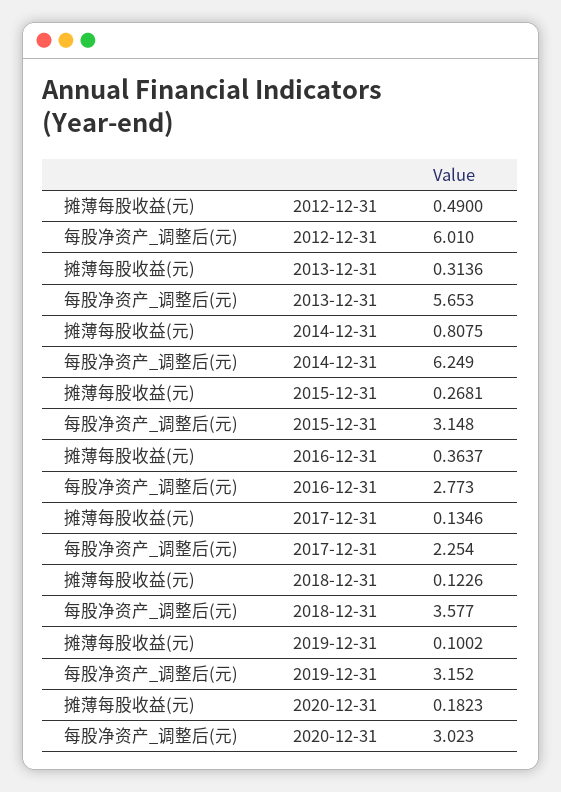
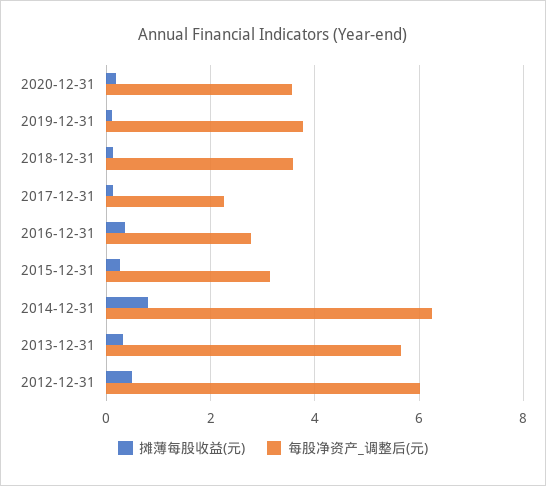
每股净资产_调整后(元), 2019-12-31: 3.152 -> 3.8
每股净资产_调整后(元), 2020-12-31: 3.023 -> 3.6

